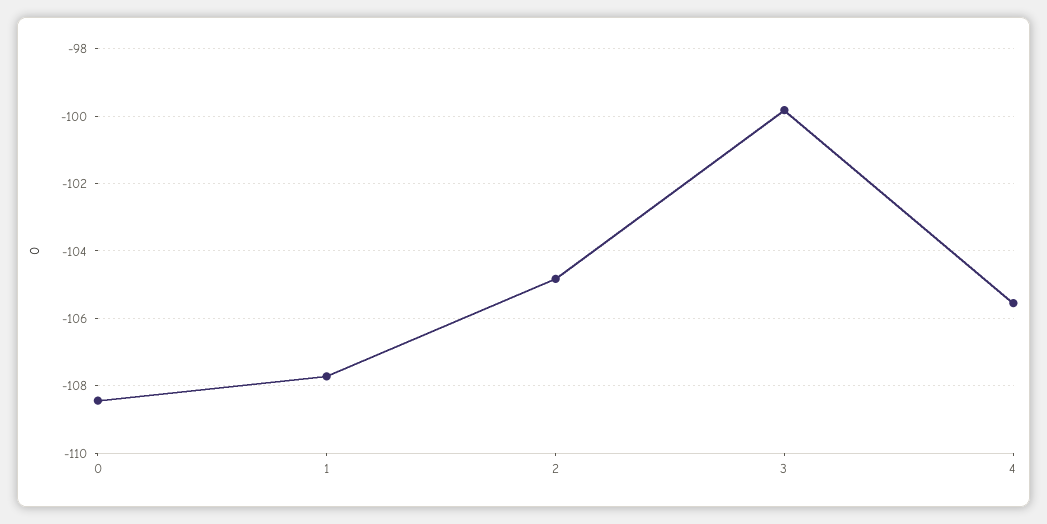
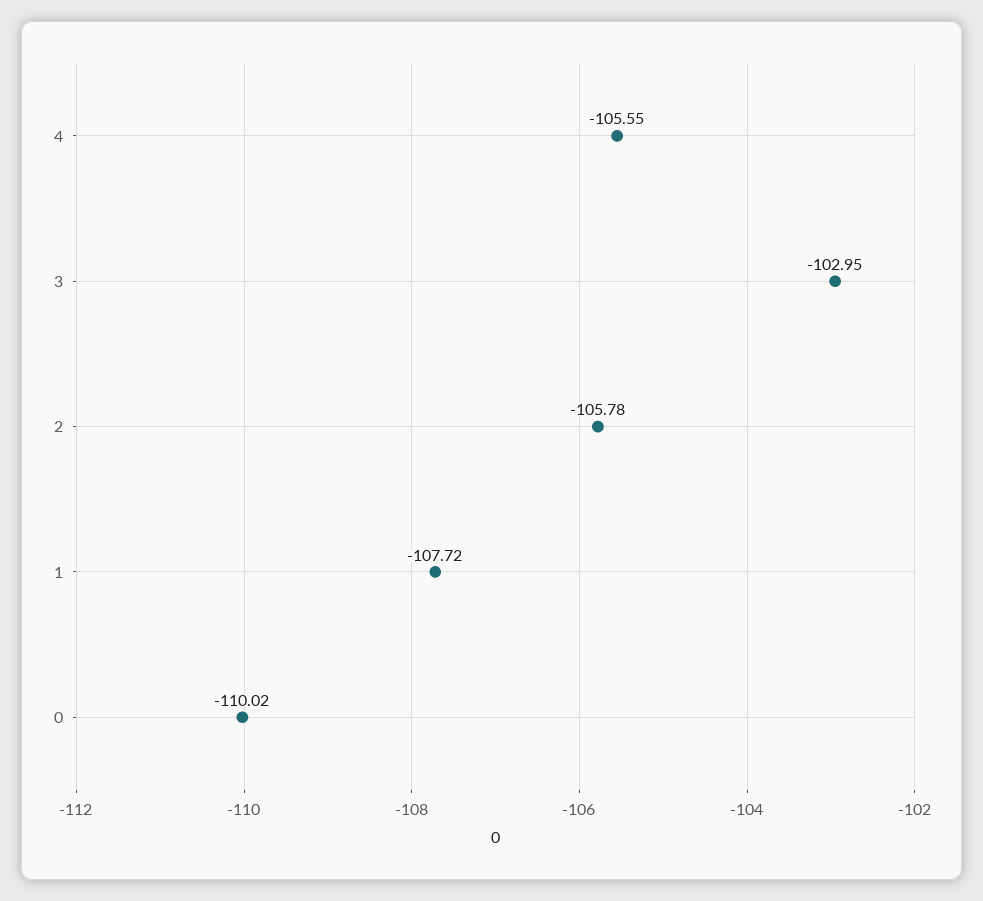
0: -108.4 -> -110.02
2: -104.8 -> -105.78
3: -99.8 -> -102.95

